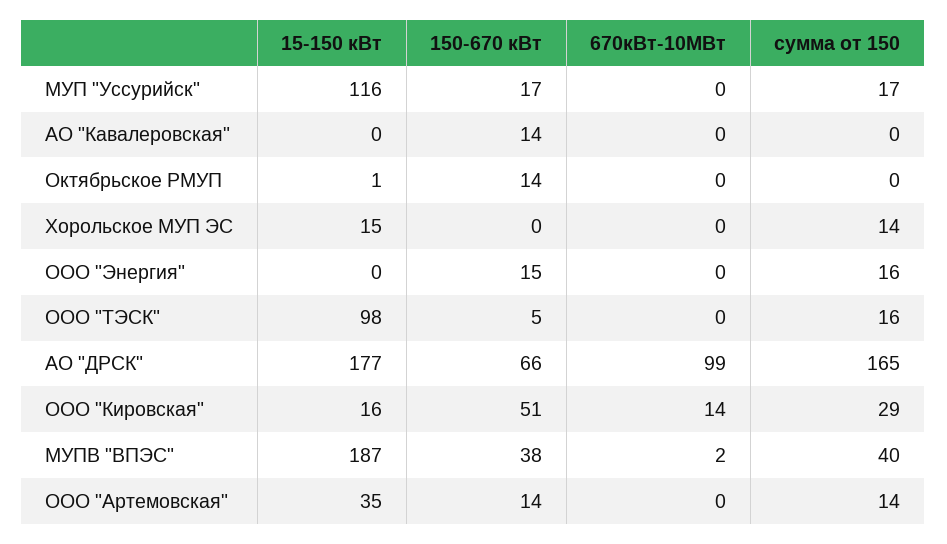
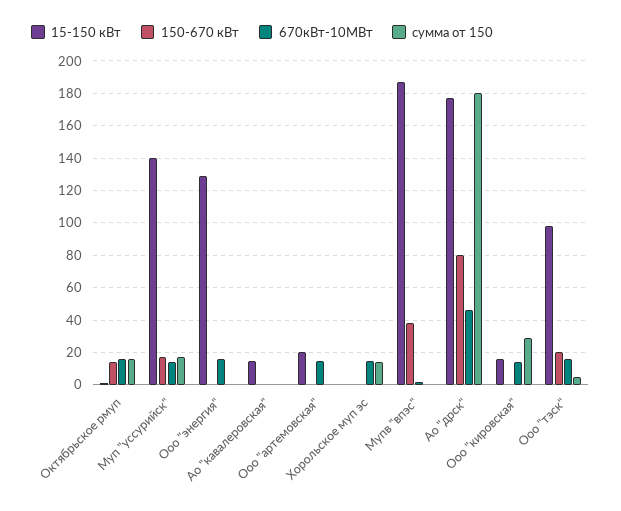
15-150 кВт, МУП "Уссурийск": 116 -> 140
670кВт-10МВт, МУП "Уссурийск": 0 -> 15
15-150 кВт, АО "Кавалеровская": 0 -> 15
150-670 кВт, АО "Кавалеровская": 14 -> 0
670кВт-10МВт, Октябрьское РМУП: 0 -> 15
сумма от 150, Октябрьское РМУП: 0 -> 15
15-150 кВт, Хорольское МУП ЭС: 15 -> 0
670кВт-10МВт, Хорольское МУП ЭС: 0 -> 15
15-150 кВт, ООО "Энергия": 0 -> 130
150-670 кВт, ООО "Энергия": 15 -> 0
670кВт-10МВт, ООО "Энергия": 0 -> 15
сумма от 150, ООО "Энергия": 16 -> 0
150-670 кВт, ООО "ТЭСК": 5 -> 20
670кВт-10МВт, ООО "ТЭСК": 0 -> 15
сумма от 150, ООО "ТЭСК": 16 -> 5
150-670 кВт, АО "ДРСК": 66 -> 80
670кВт-10МВт, АО "ДРСК": 99 -> 45
сумма от 150, АО "ДРСК": 165 -> 180
150-670 кВт, ООО "Кировская": 51 -> 0
сумма от 150, МУПВ "ВПЭС": 40 -> 0
15-150 кВт, ООО "Артемовская": 35 -> 20
150-670 кВт, ООО "Артемовская": 14 -> 0
670кВт-10МВт, ООО "Артемовская": 0 -> 15
сумма от 150, ООО "Артемовская": 14 -> 0

